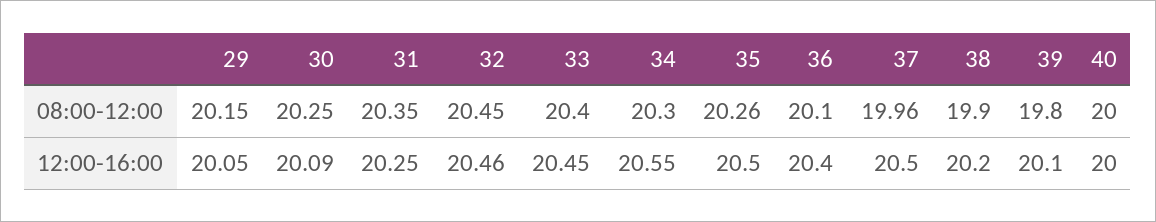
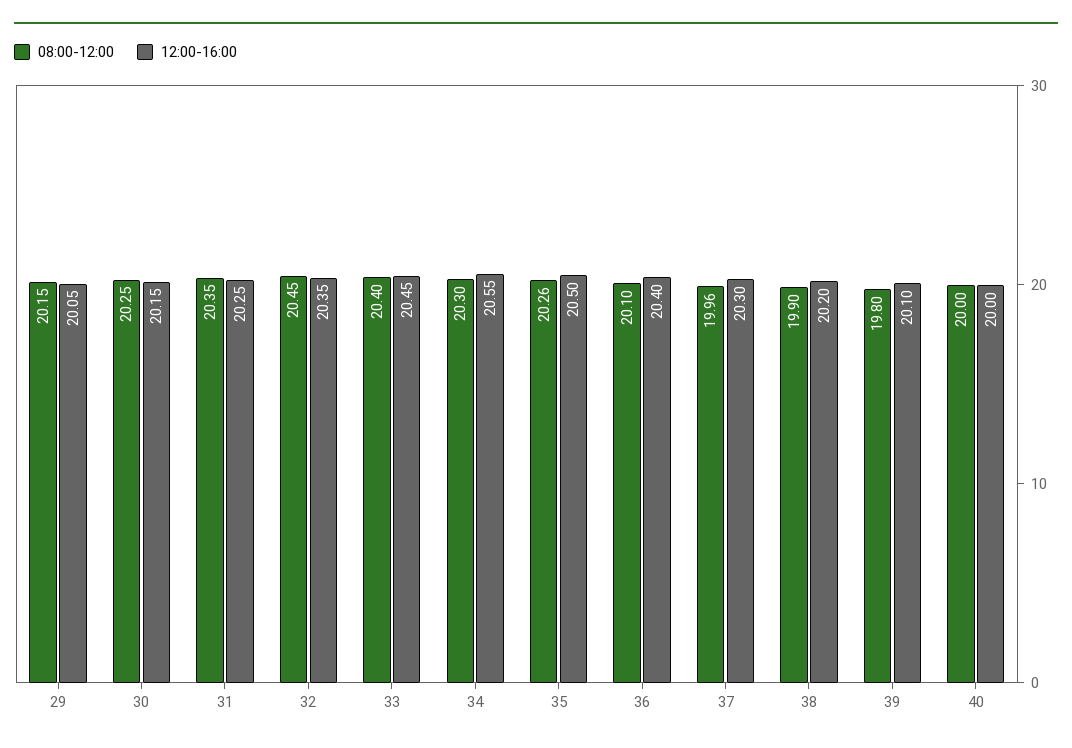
12:00-16:00, 30: 20.09 -> 20.15
12:00-16:00, 32: 20.46 -> 20.35
12:00-16:00, 37: 20.5 -> 20.3

